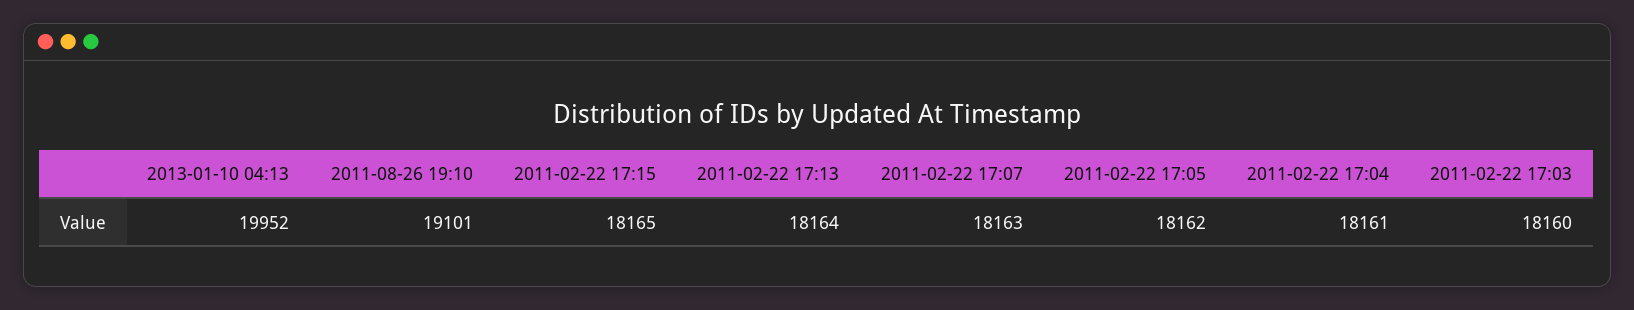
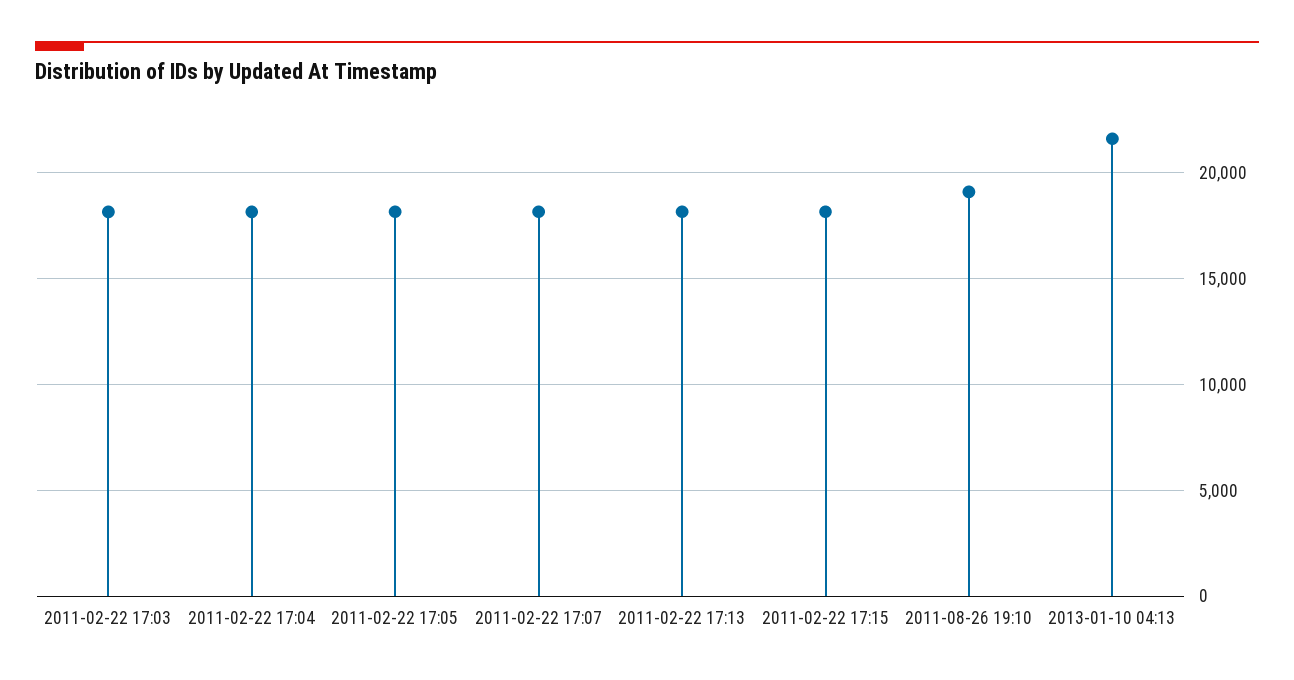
2013-01-10 04:13: 19952 -> 21500

